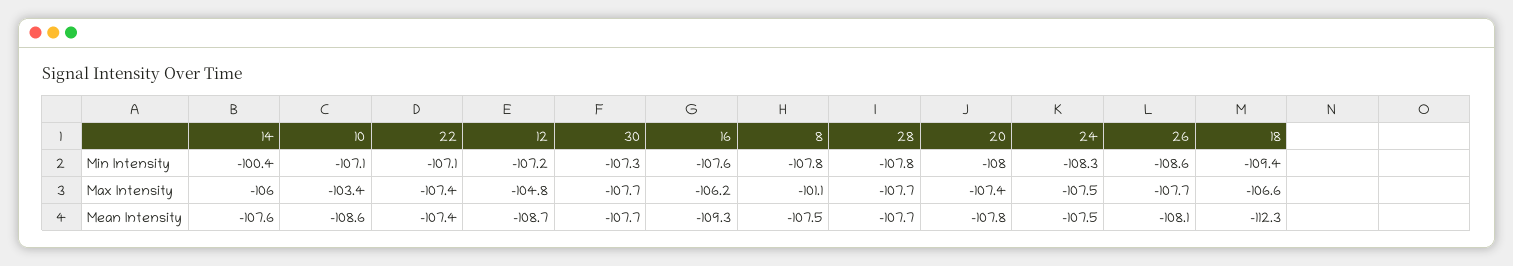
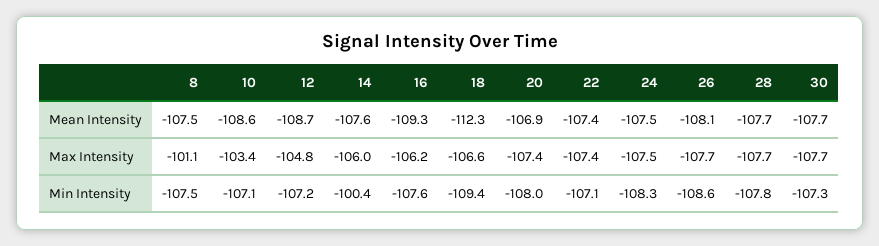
8, Min Intensity: -107.8 -> -107.5
20, Mean Intensity: -107.8 -> -106.9

